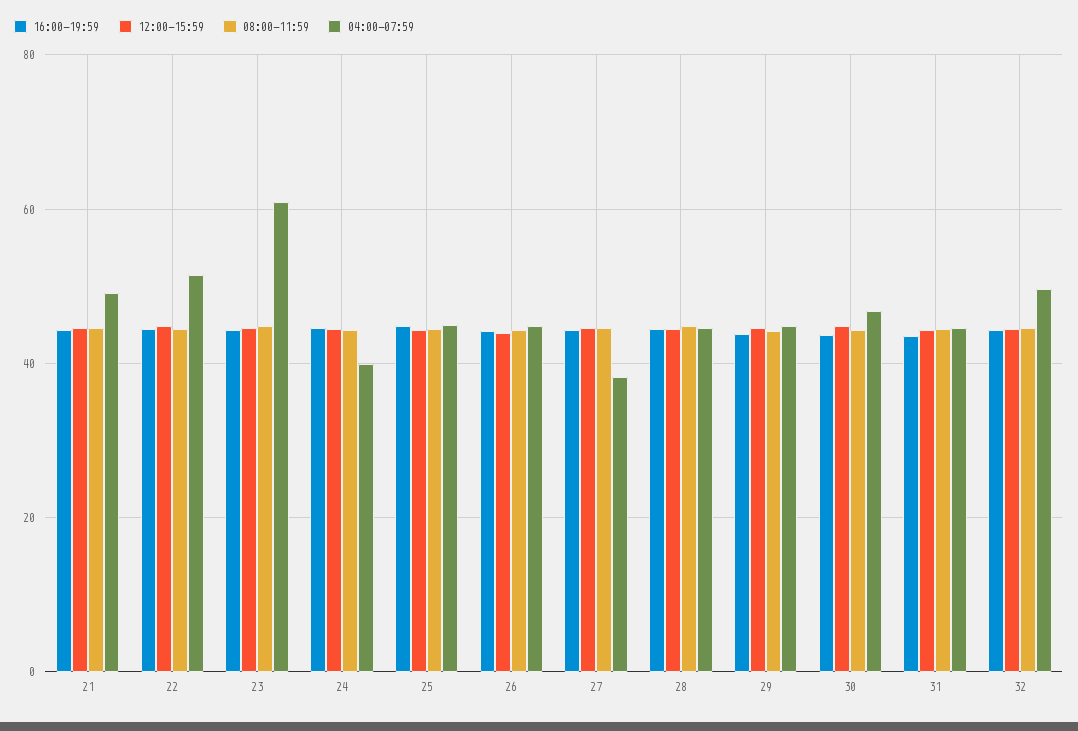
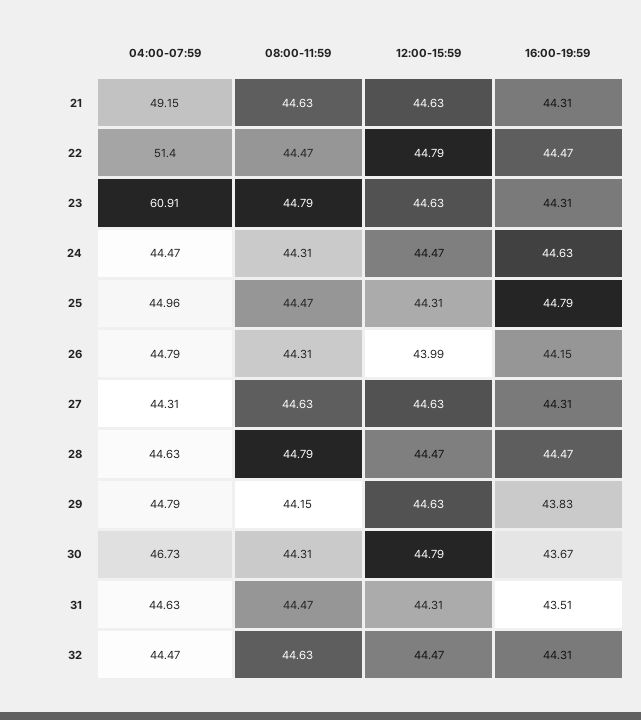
04:00-07:59, 24: 40 -> 44.47
04:00-07:59, 27: 38 -> 44.31
04:00-07:59, 32: 50 -> 44.47

